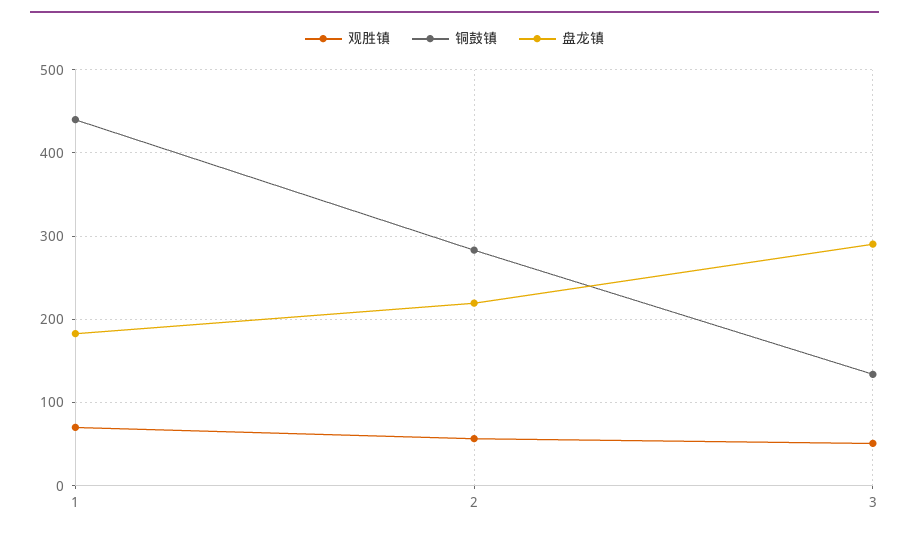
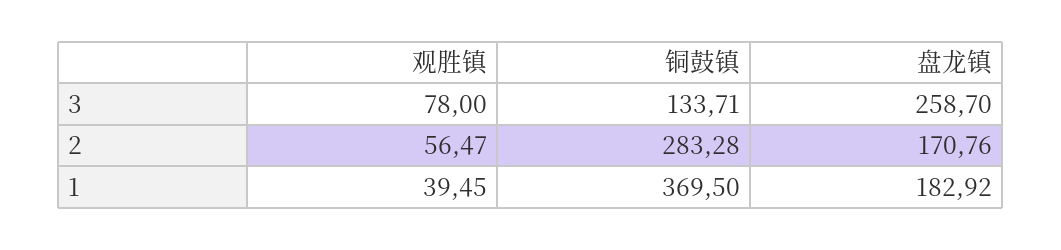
观胜镇, 1: 70 -> 39.45
铜鼓镇, 1: 440 -> 369.5
盘龙镇, 2: 220 -> 170.76
观胜镇, 3: 50 -> 78
盘龙镇, 3: 290 -> 258.7

